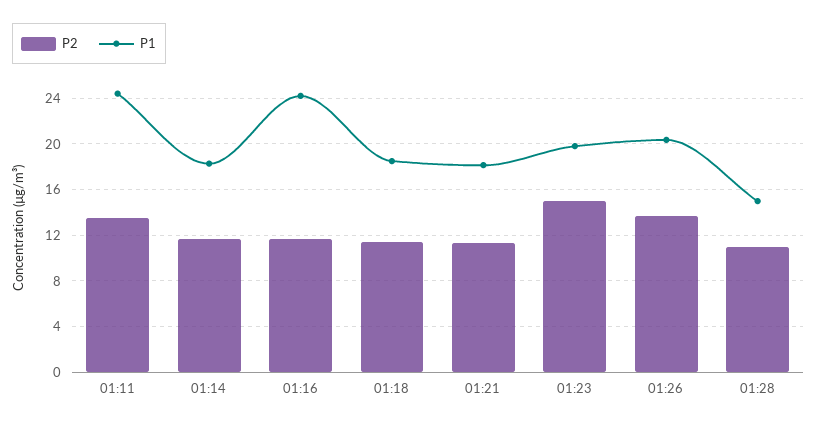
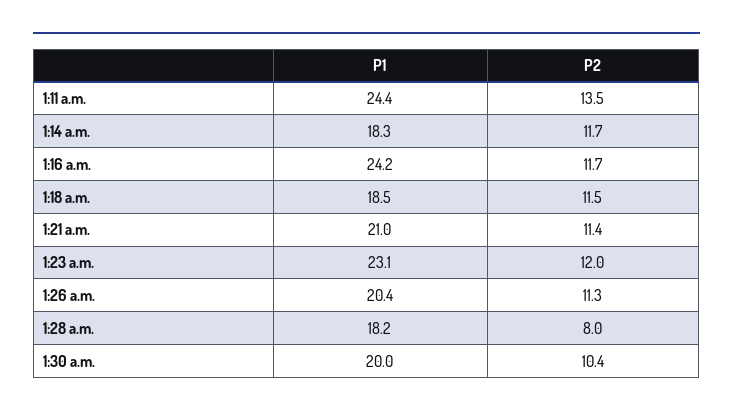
P1, 01:21: 18 -> 21
P2, 01:23: 15 -> 12
P1, 01:23: 20 -> 23.1
P2, 01:26: 14 -> 11.3
P2, 01:28: 11 -> 8
P1, 01:28: 15 -> 18.2
P1, 1:30 a.m.: none -> 20
P2, 1:30 a.m.: none -> 10.4

